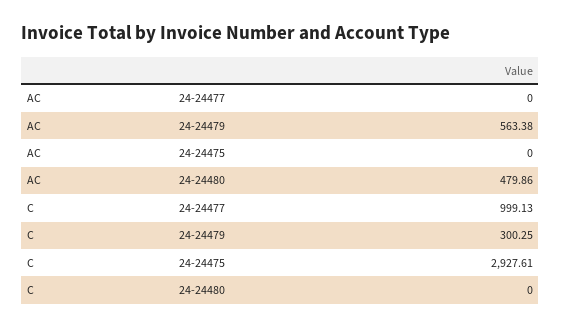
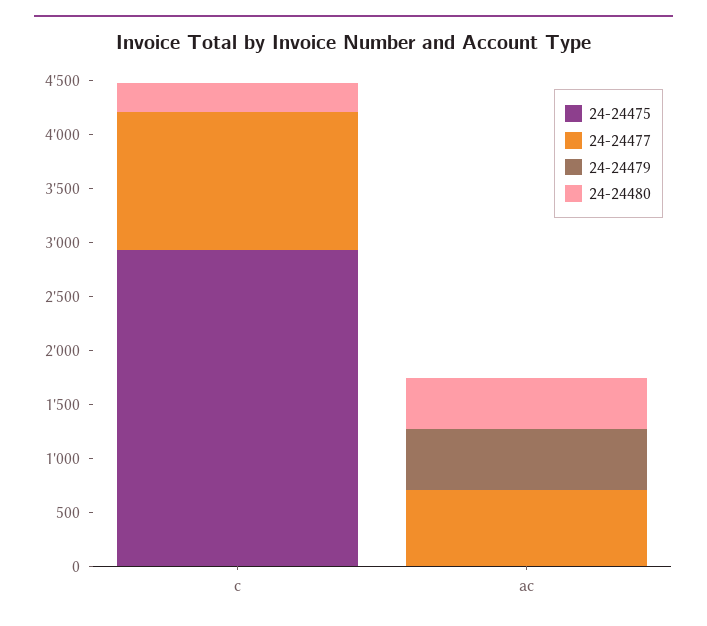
24-24477, AC: 0 -> 700
24-24477, C: 999.13 -> 1300
24-24479, C: 300.25 -> 0
24-24480, C: 0 -> 300

